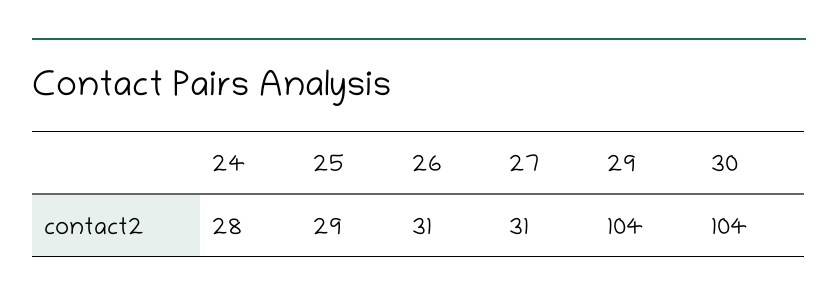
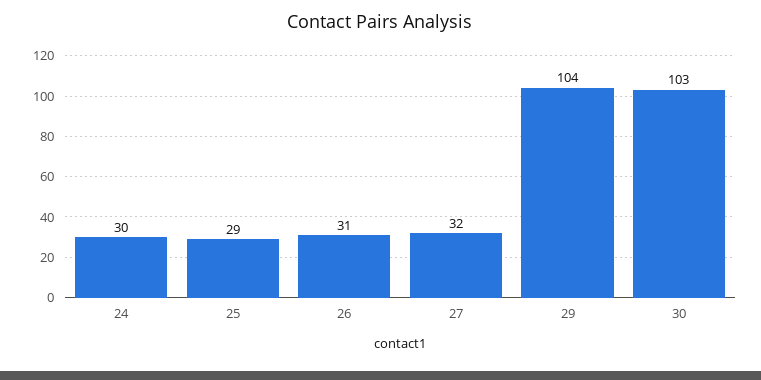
24: 28 -> 30
27: 31 -> 32
30: 104 -> 103

